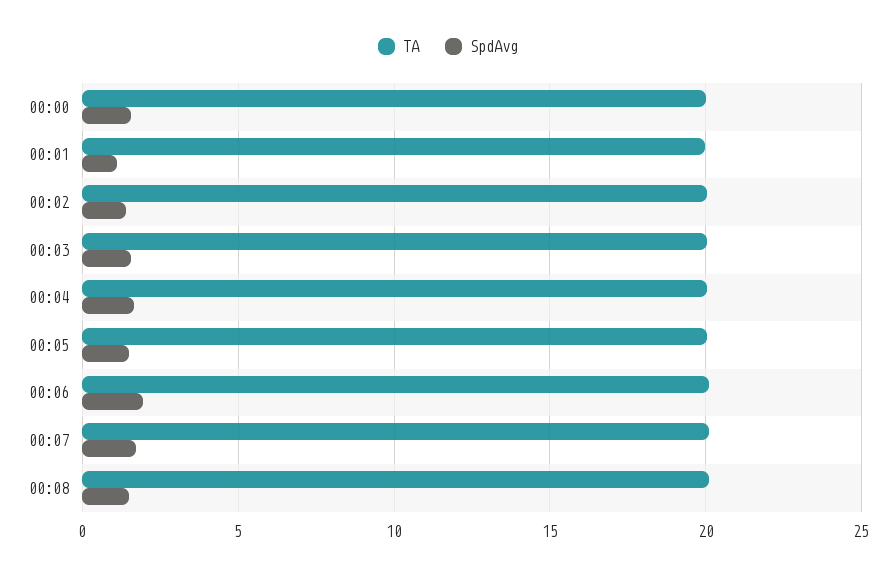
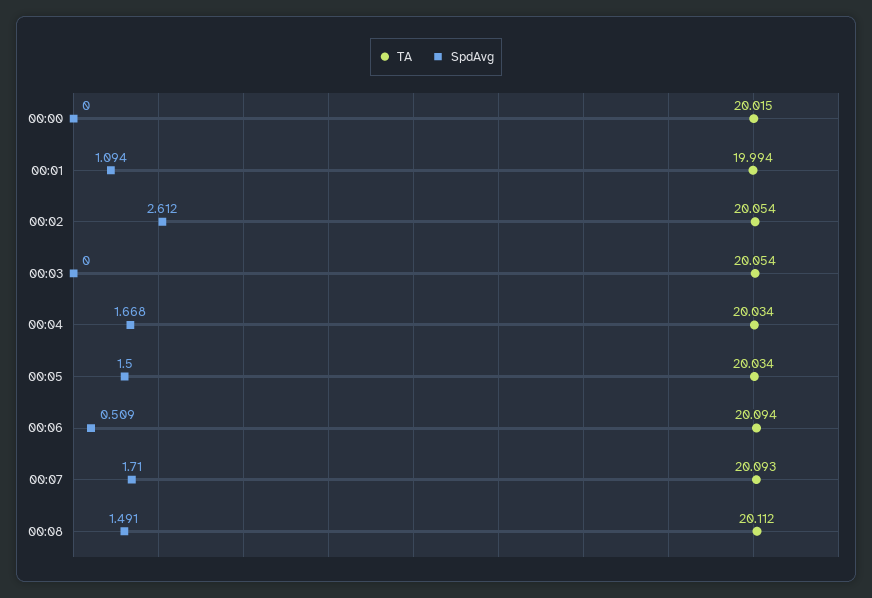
SpdAvg, 00:00: 1.5 -> 0
SpdAvg, 00:02: 1.5 -> 2.612
SpdAvg, 00:03: 1.5 -> 0
SpdAvg, 00:06: 2 -> 0.509

